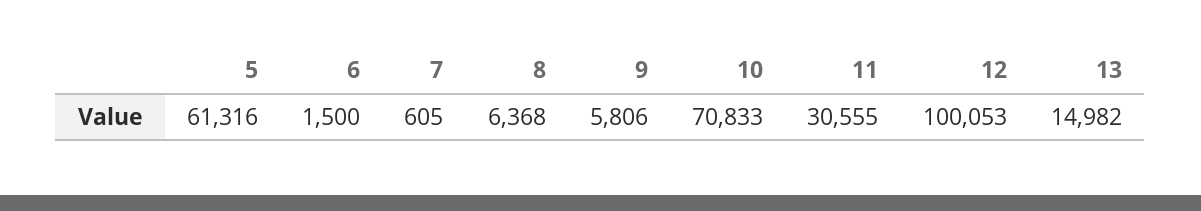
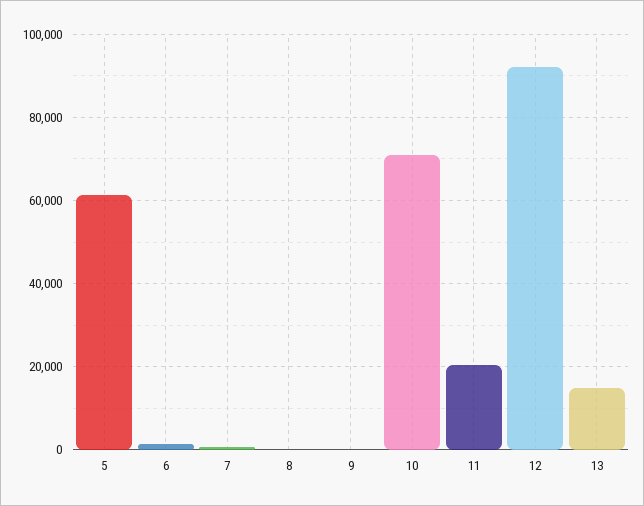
8: 6368 -> 0
9: 5806 -> 0
11: 30555 -> 20000
12: 100053 -> 92000

